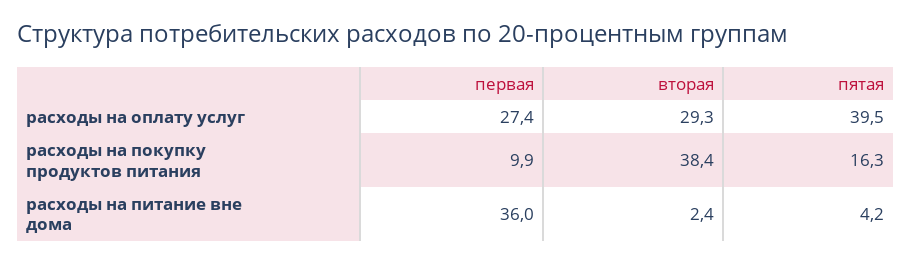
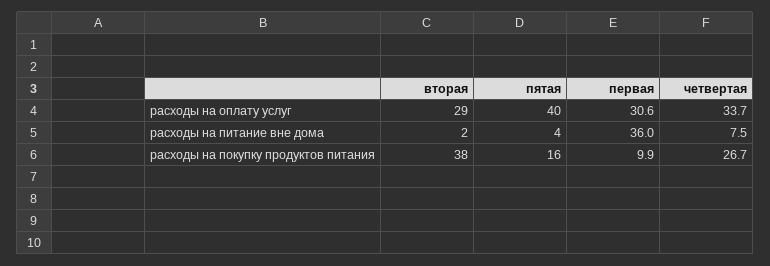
первая, расходы на оплату услуг: 27.4 -> 30.6
четвертая, расходы на оплату услуг: none -> 33.7
четвертая, расходы на питание вне дома: none -> 7.5
четвертая, расходы на покупку продуктов питания: none -> 26.7

